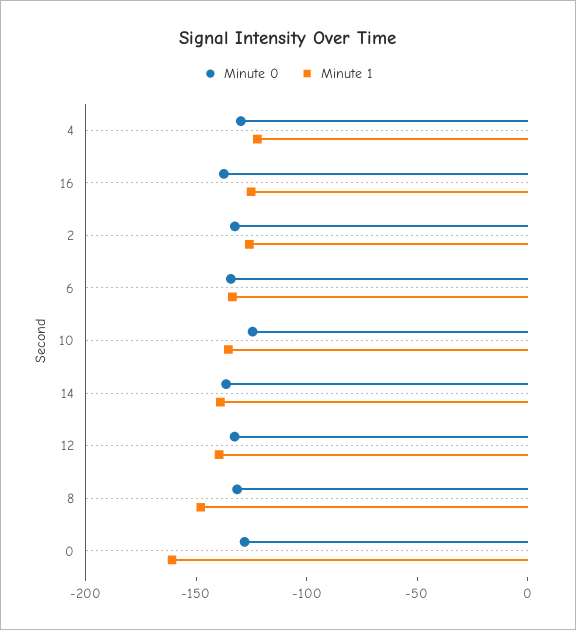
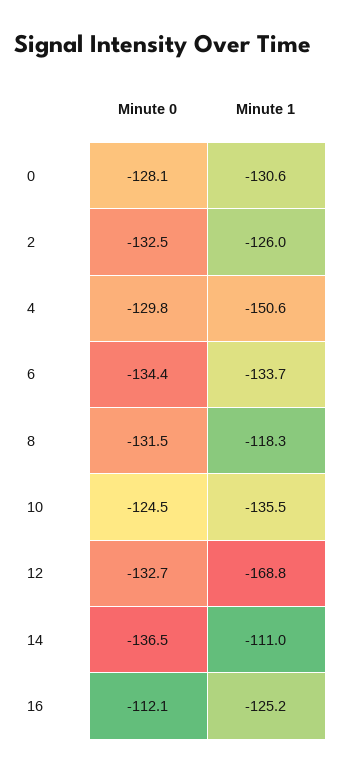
Minute 1, 4: -120 -> -150.6
Minute 0, 16: -140 -> -112.1
Minute 1, 14: -140 -> -111
Minute 1, 12: -140 -> -168.8
Minute 1, 8: -150 -> -118.3
Minute 1, 0: -160 -> -130.6

